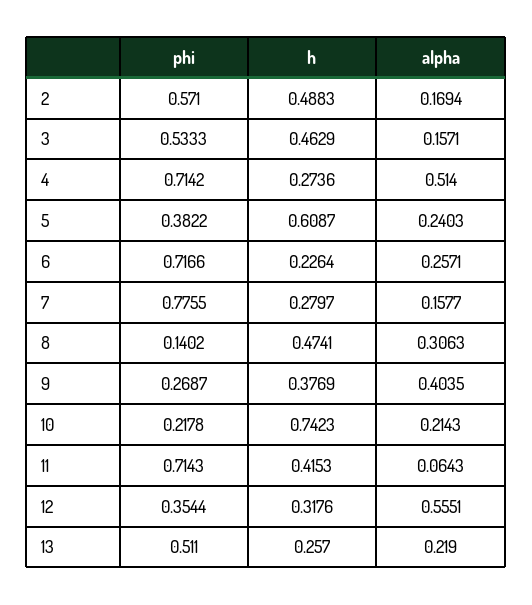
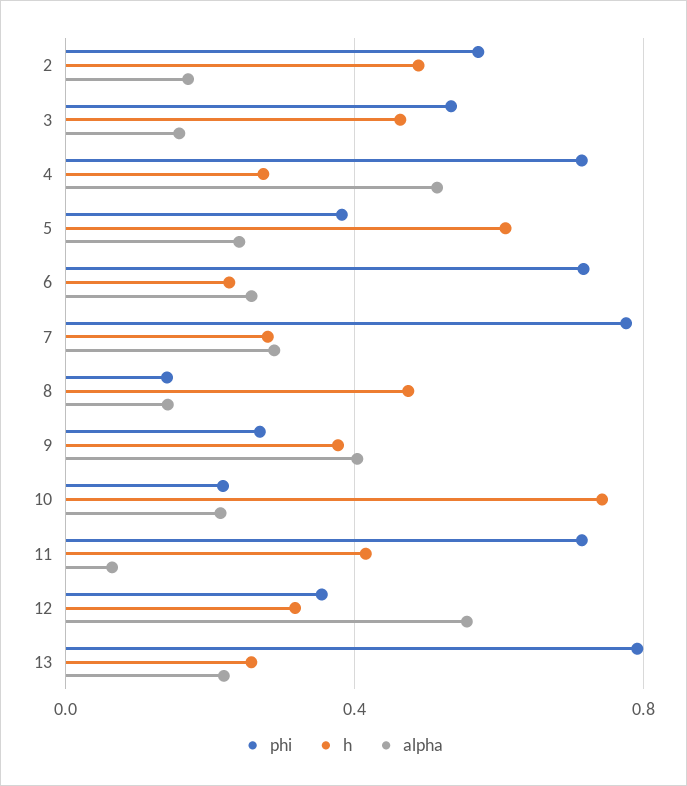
alpha, 7: 0.1577 -> 0.3
alpha, 8: 0.3063 -> 0.15
phi, 13: 0.511 -> 0.8

